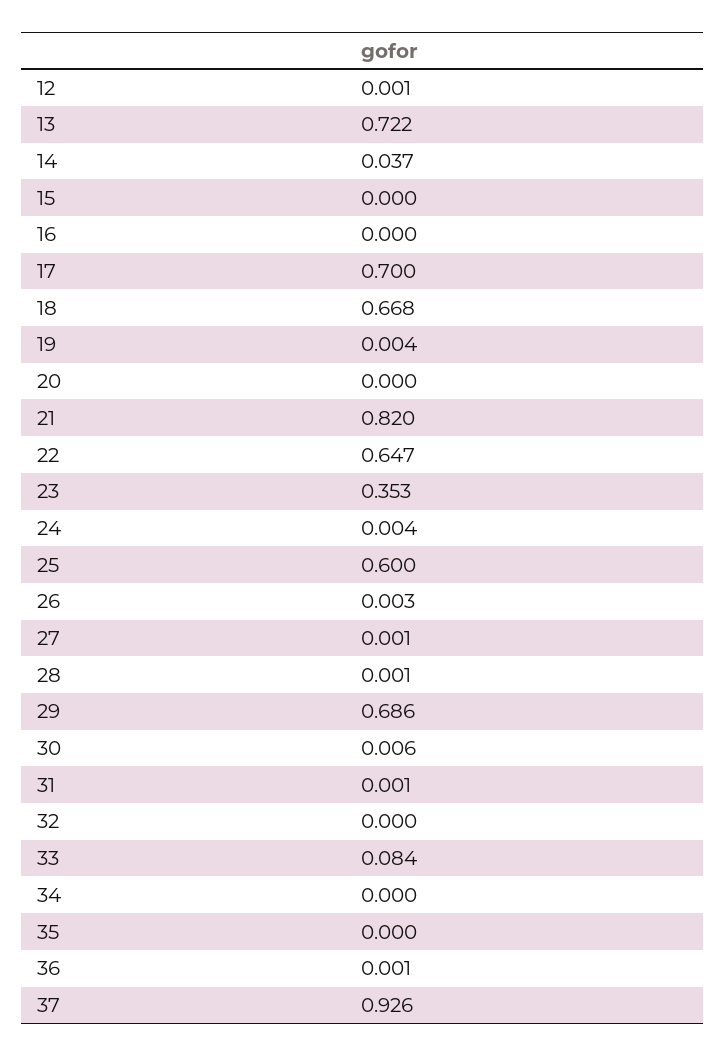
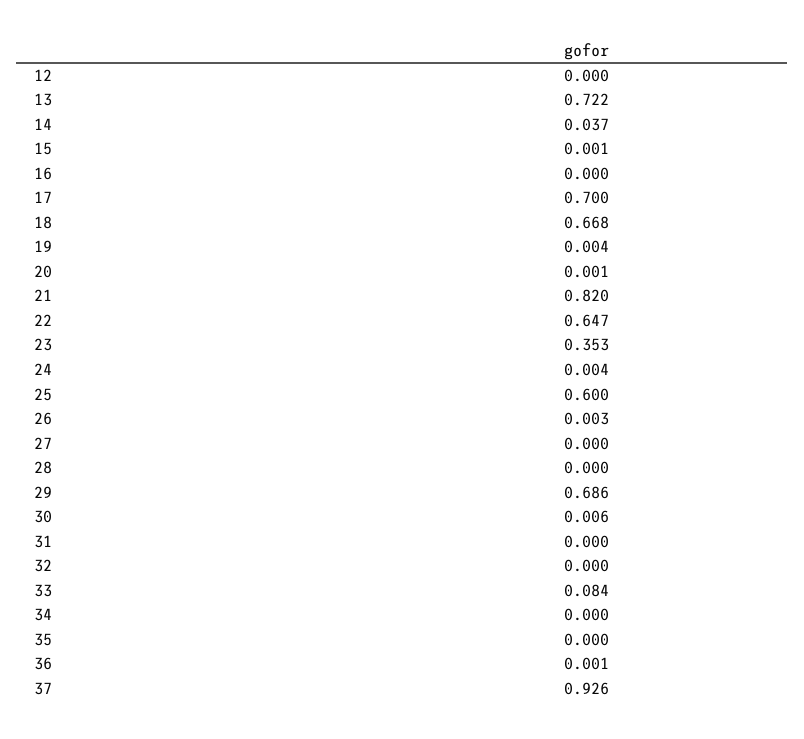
12: 0.001 -> 0
15: 0 -> 0.001
20: 0 -> 0.001
27: 0.001 -> 0
28: 0.001 -> 0
31: 0.001 -> 0

